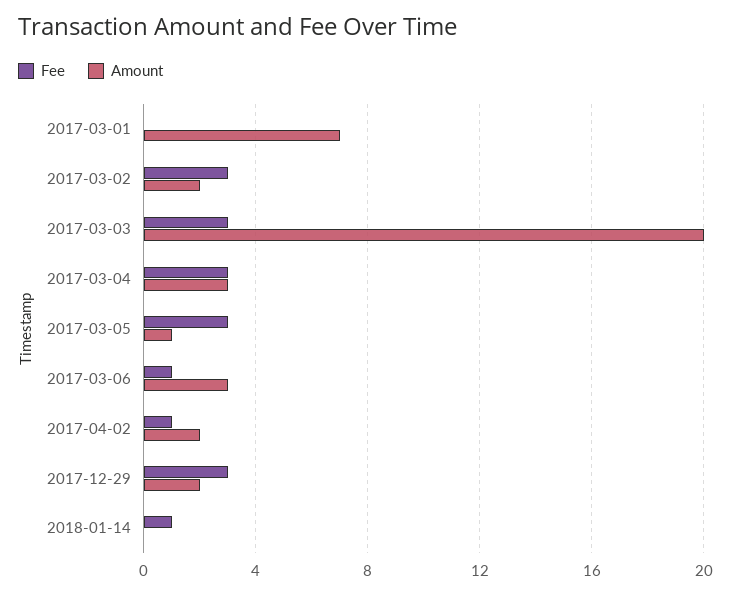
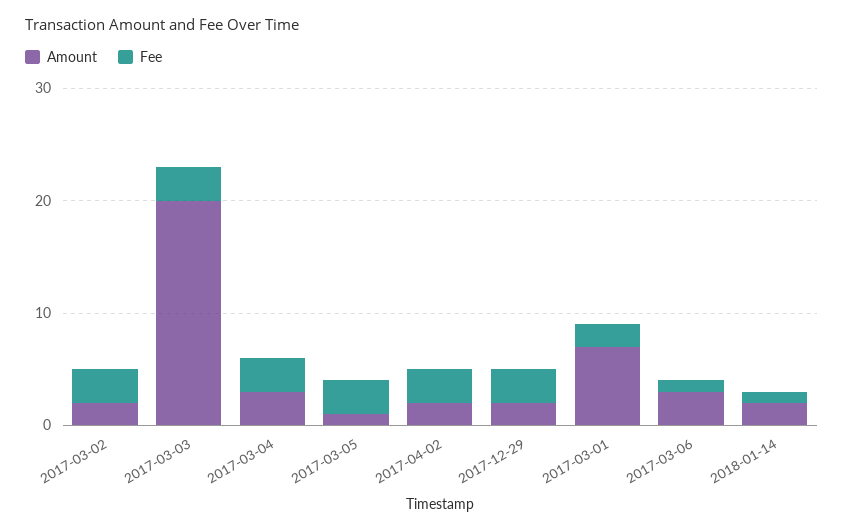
Fee, 2017-03-01: 0 -> 2
Fee, 2017-04-02: 1 -> 3
Amount, 2018-01-14: 0 -> 2

